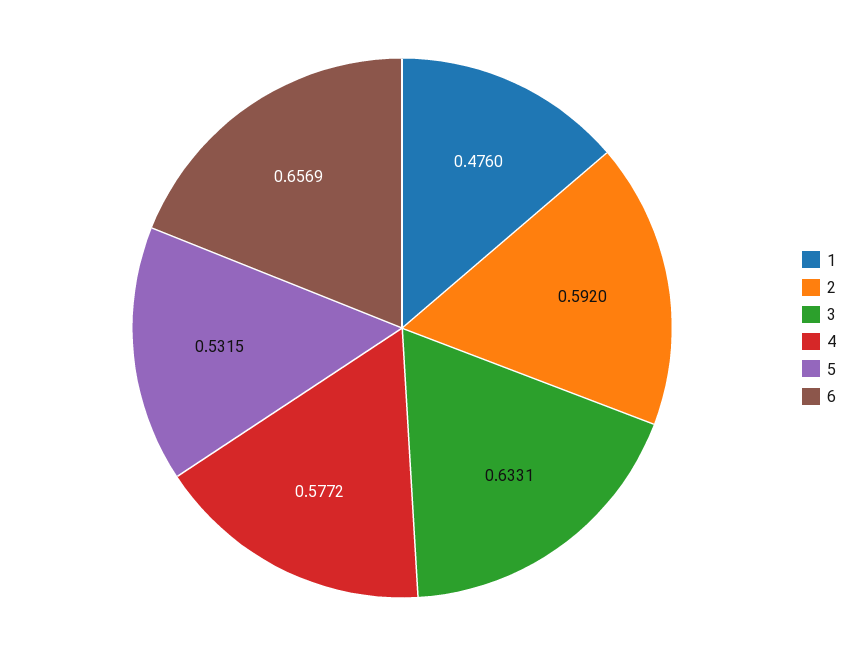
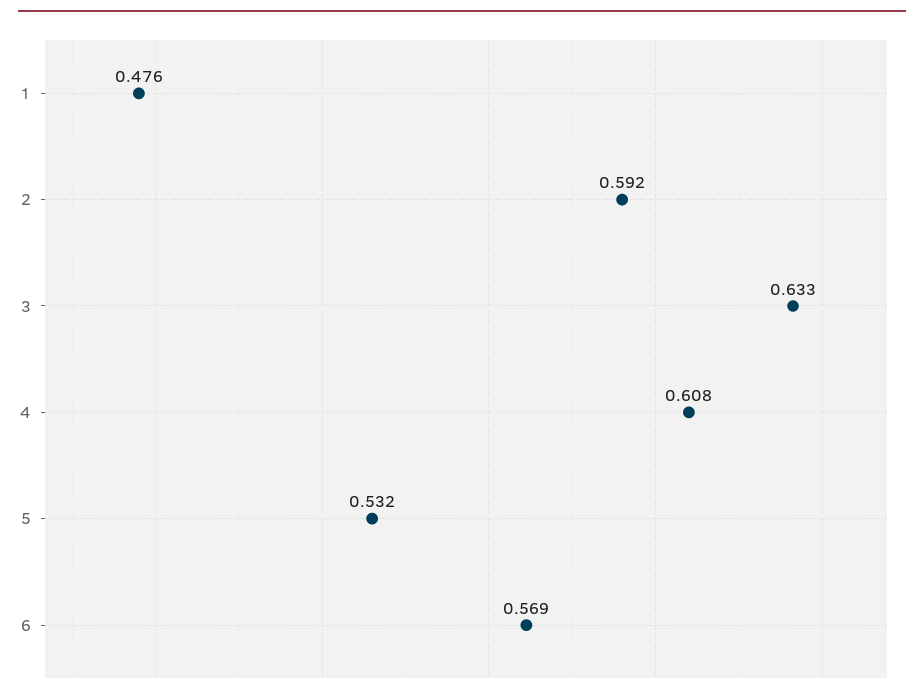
4: 0.5772 -> 0.608
6: 0.6569 -> 0.569

